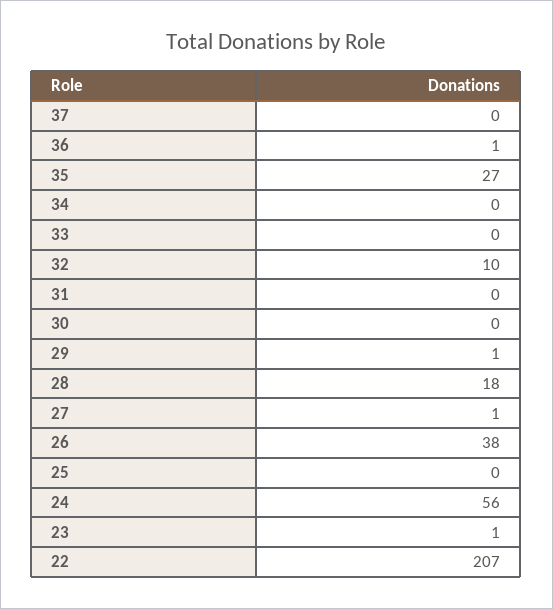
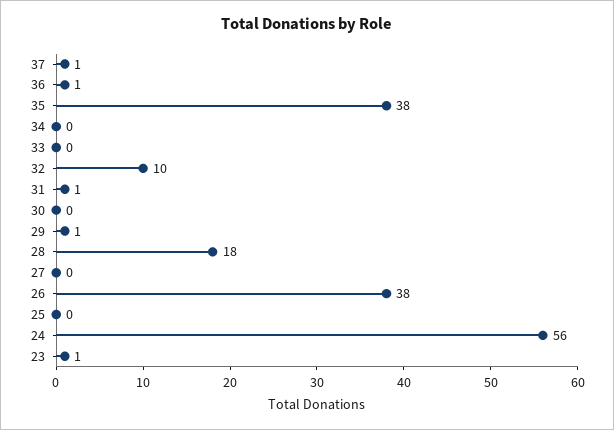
37: 0 -> 1
35: 27 -> 38
31: 0 -> 1
27: 1 -> 0
22: 207 -> none

